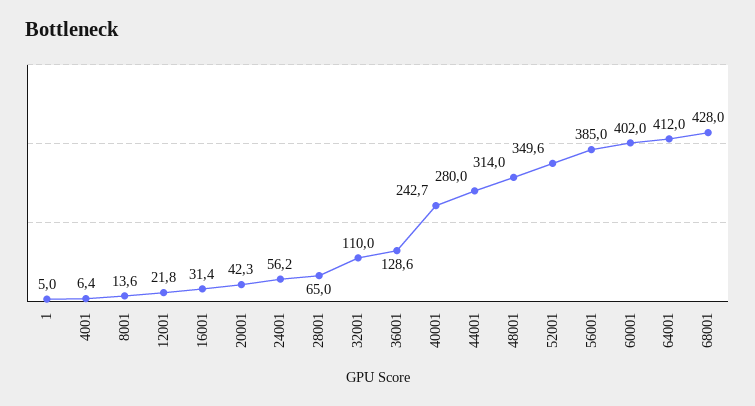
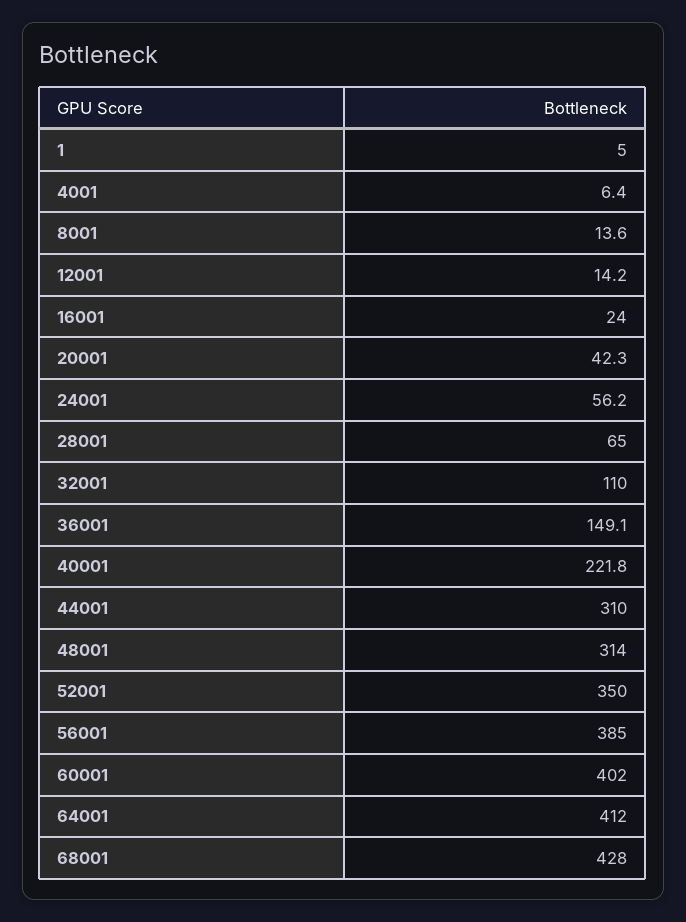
12001: 21.8 -> 14.2
16001: 31.4 -> 24
36001: 128.6 -> 149.1
40001: 242.7 -> 221.8
44001: 280 -> 310
52001: 349.6 -> 350

